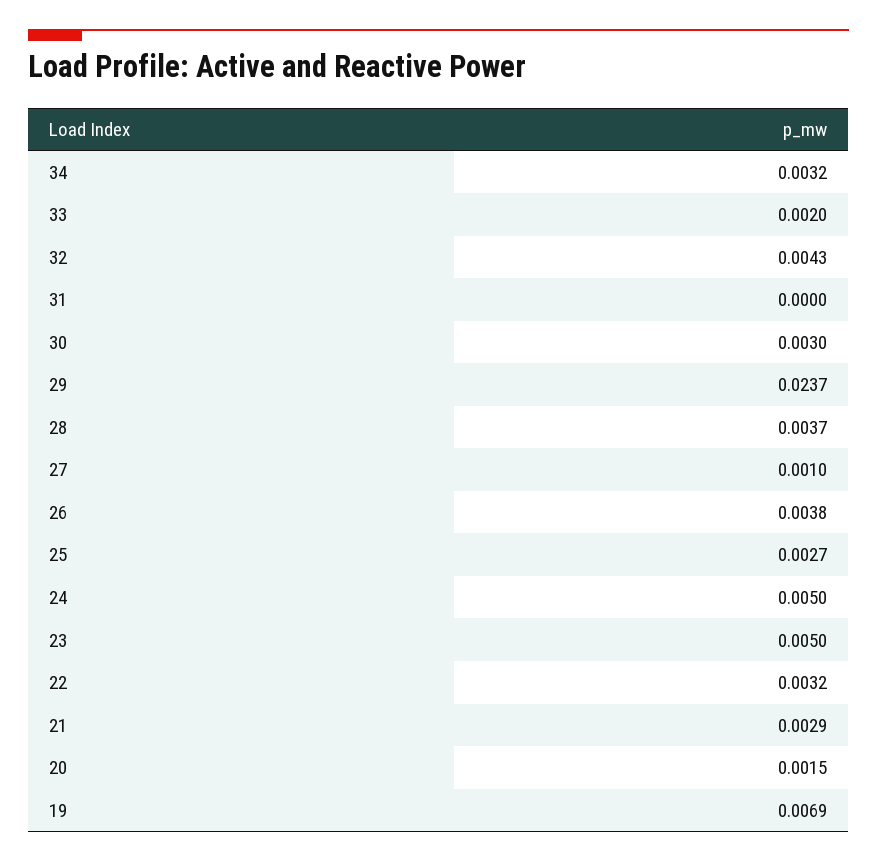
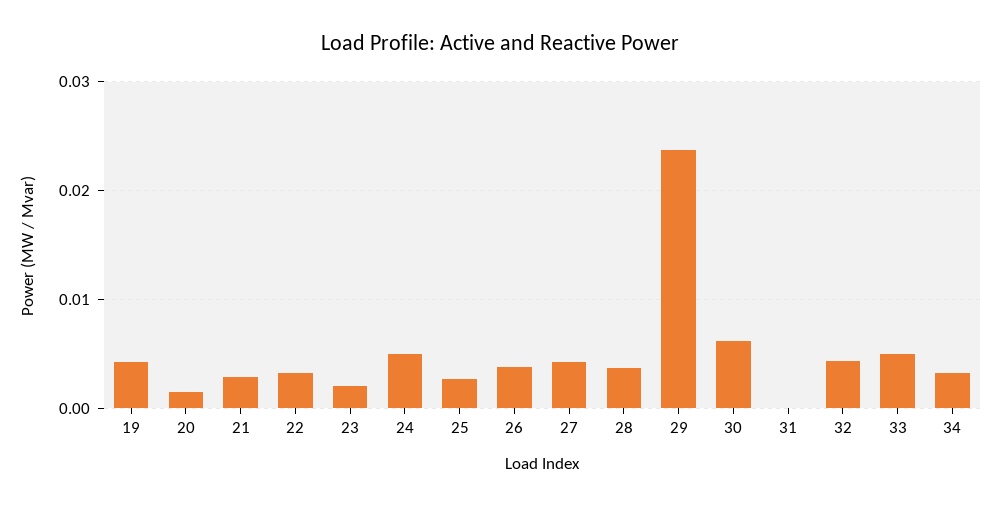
33: 0.002 -> 0.005
30: 0.003 -> 0.006
27: 0.001 -> 0.004
23: 0.005 -> 0.002
19: 0.0069 -> 0.004

